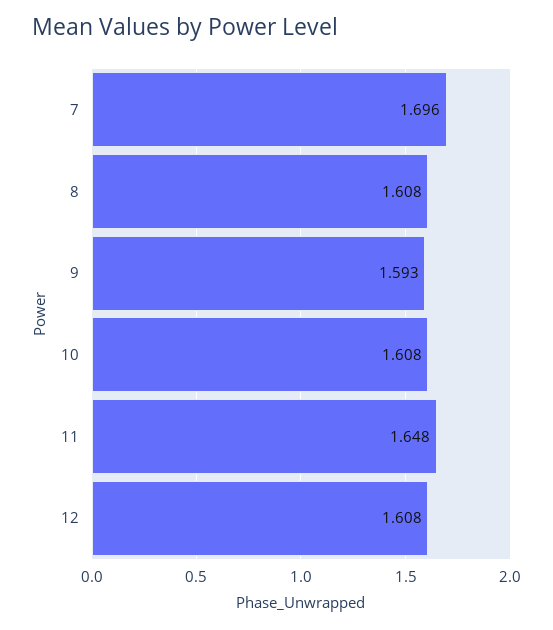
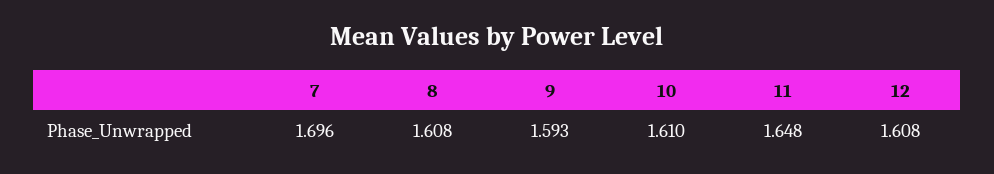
10: 1.608 -> 1.61

